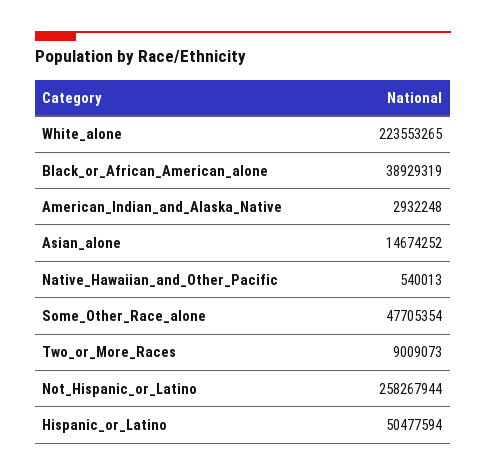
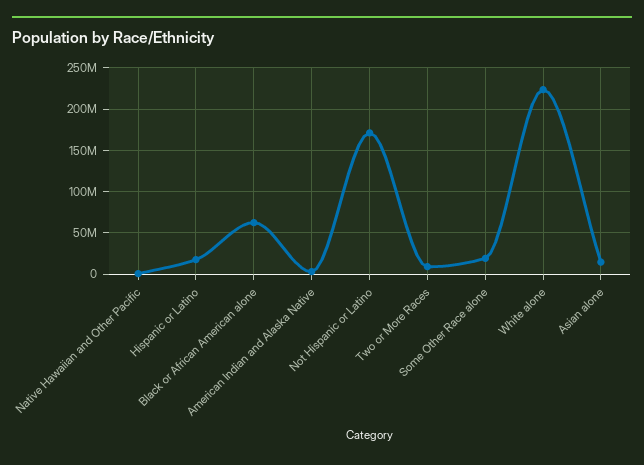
Black_or_African_American_alone: 38929319 -> 60000000
Some_Other_Race_alone: 47705354 -> 20000000
Not_Hispanic_or_Latino: 258267944 -> 170000000
Hispanic_or_Latino: 50477594 -> 20000000

